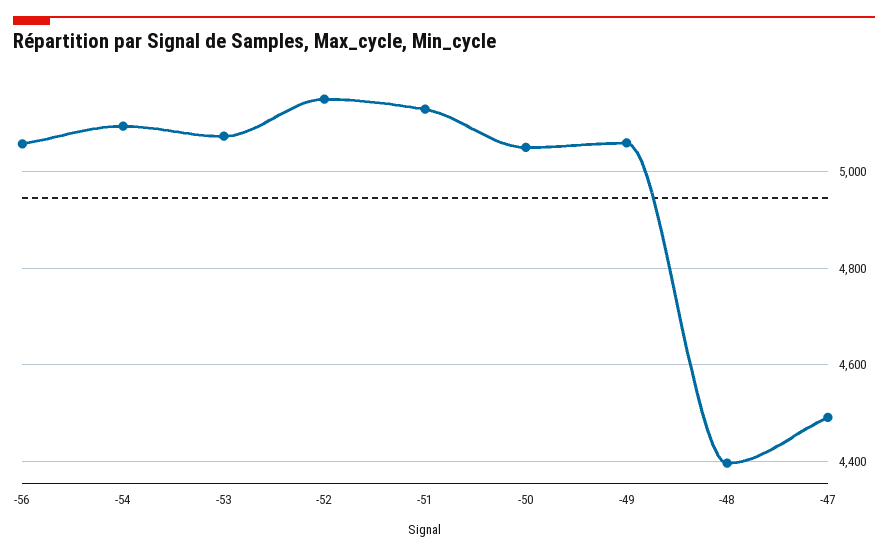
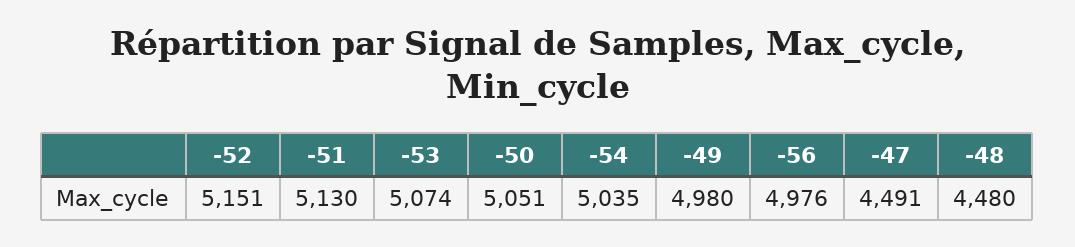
-56: 5060 -> 4976
-54: 5100 -> 5035
-49: 5060 -> 4980
-48: 4400 -> 4480

